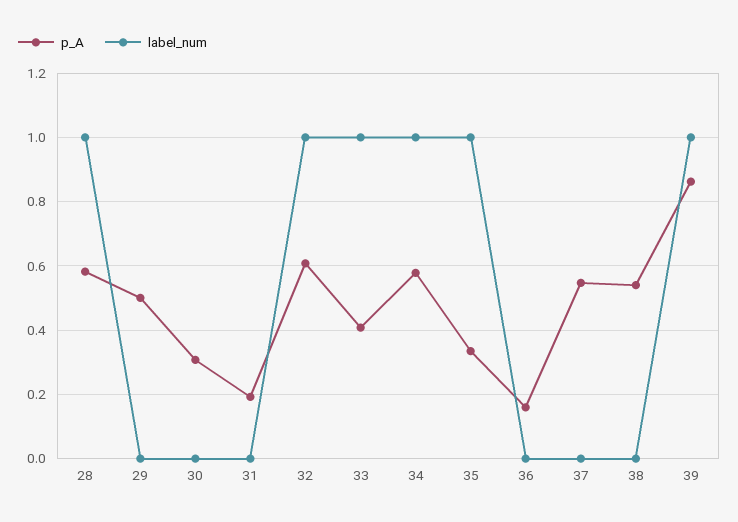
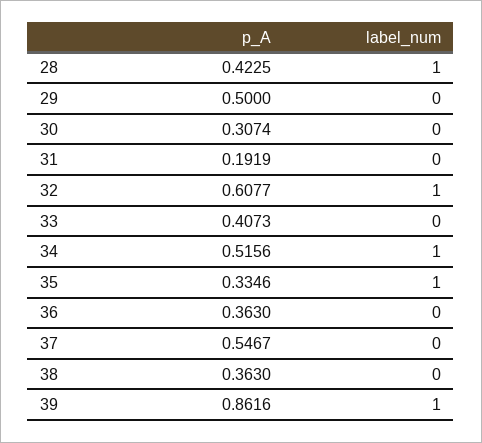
p_A, 28: 0.58 -> 0.4225
label_num, 33: 1 -> 0
p_A, 34: 0.58 -> 0.5156
p_A, 36: 0.16 -> 0.363
p_A, 38: 0.54 -> 0.363

